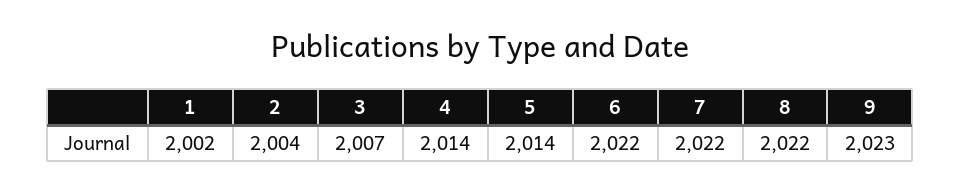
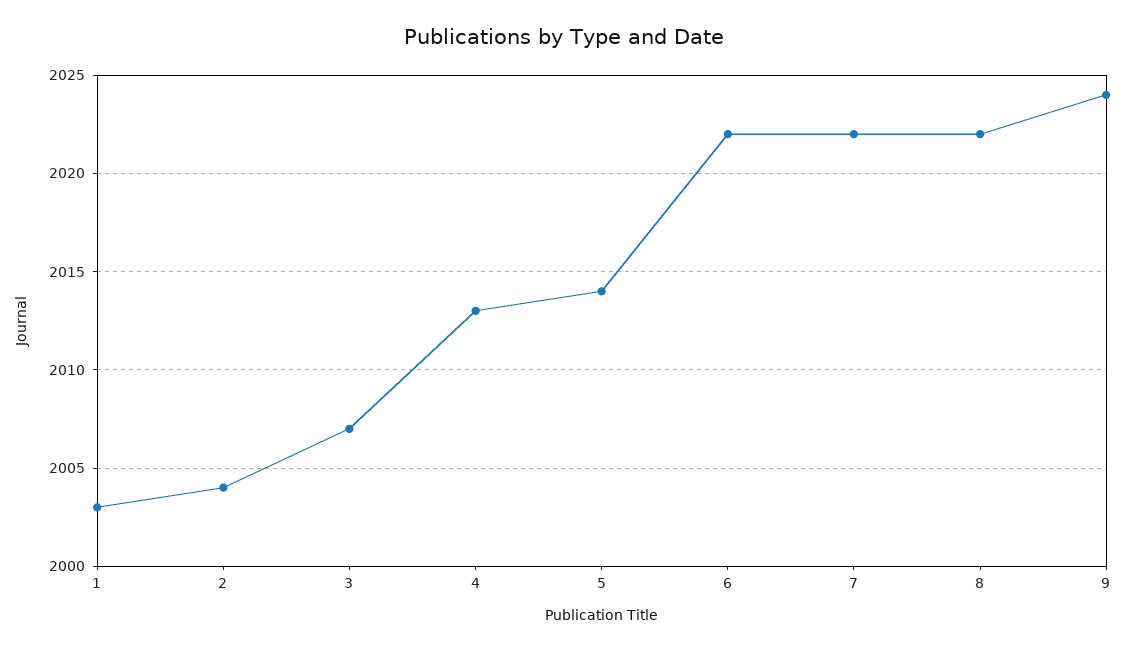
1: 2002 -> 2003
4: 2014 -> 2013
9: 2023 -> 2024

